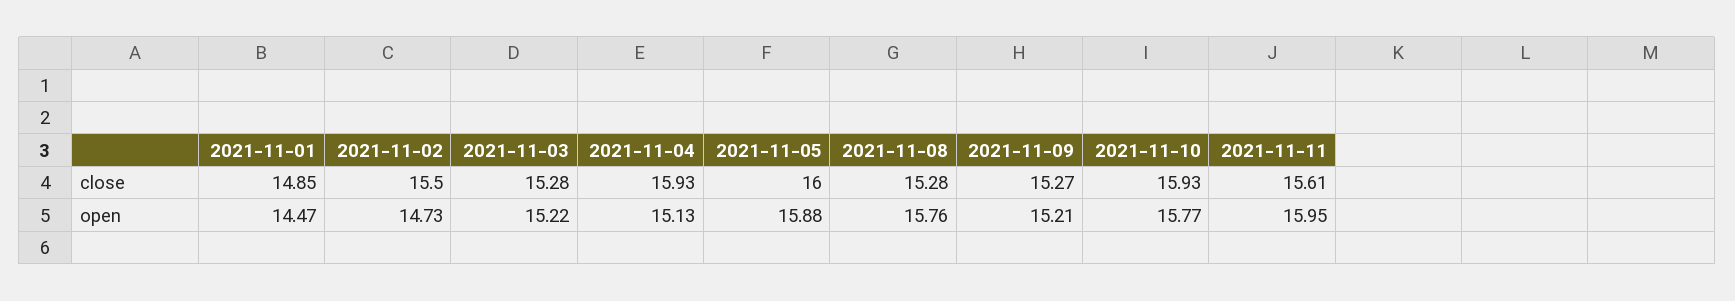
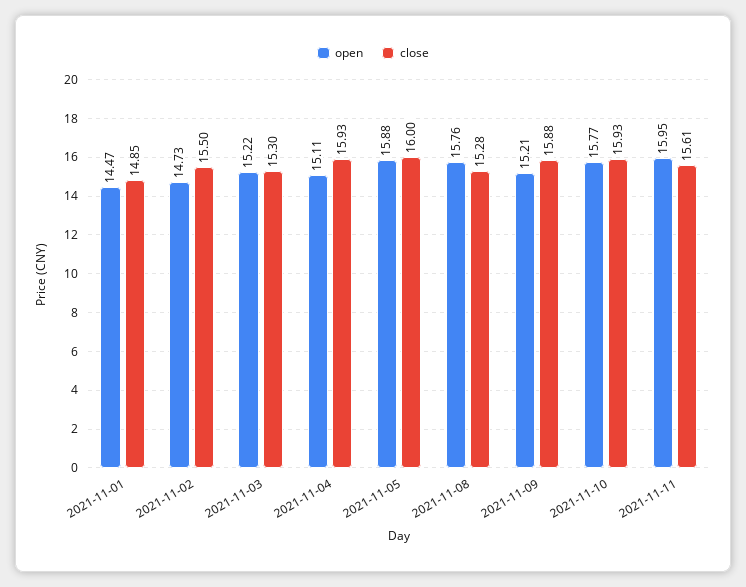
close, 2021-11-03: 15.28 -> 15.3
close, 2021-11-09: 15.27 -> 15.88
open, 2021-11-04: 15.13 -> 15.11

